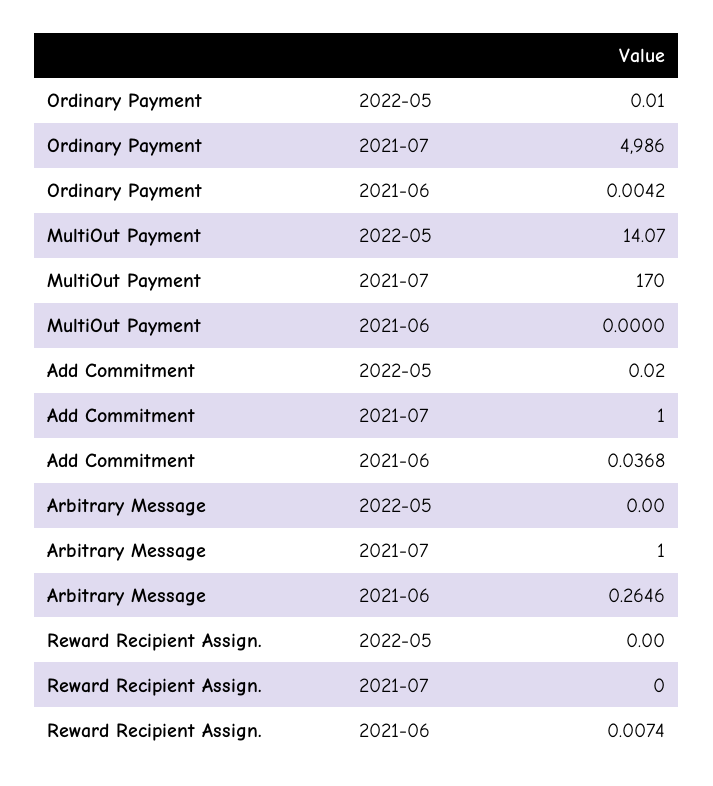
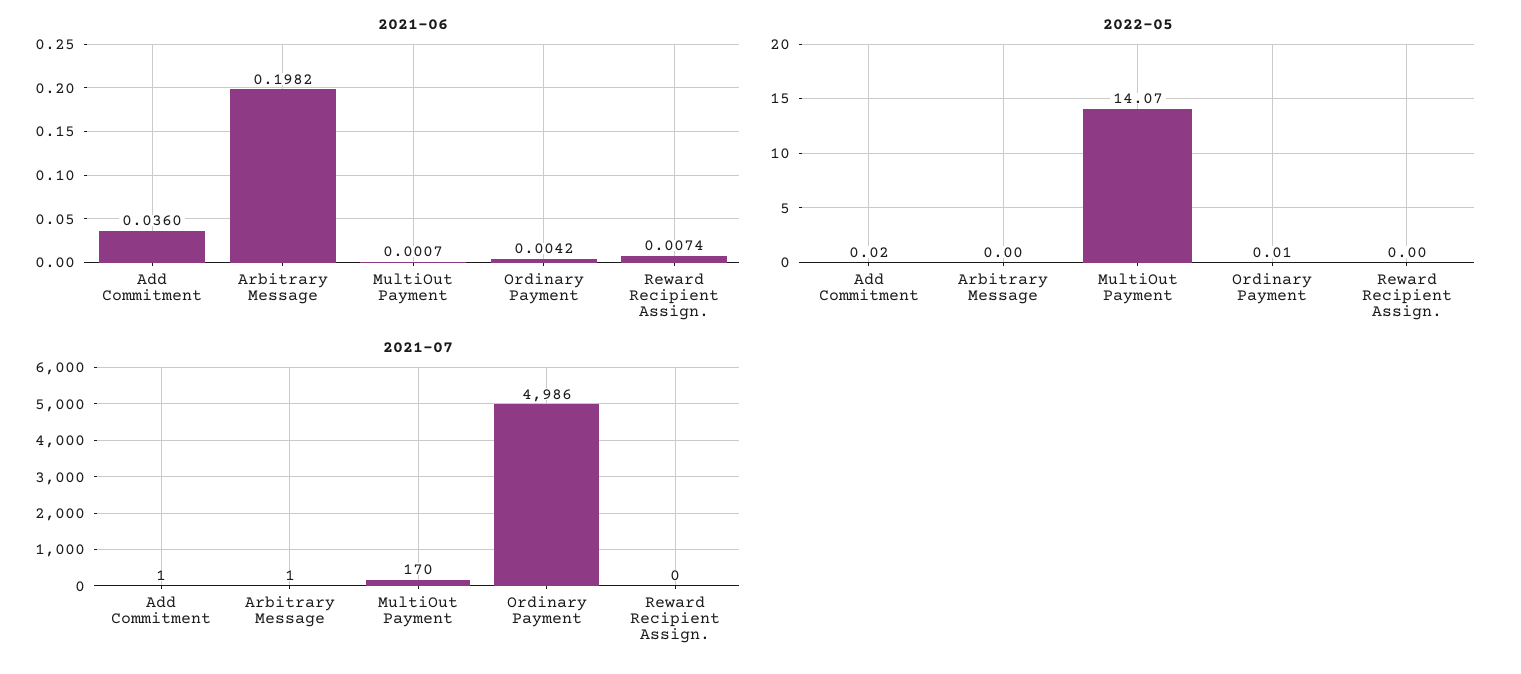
2021-06, MultiOut Payment: 0 -> 0.0007
2021-06, Add Commitment: 0.0368 -> 0.036
2021-06, Arbitrary Message: 0.2646 -> 0.1982

